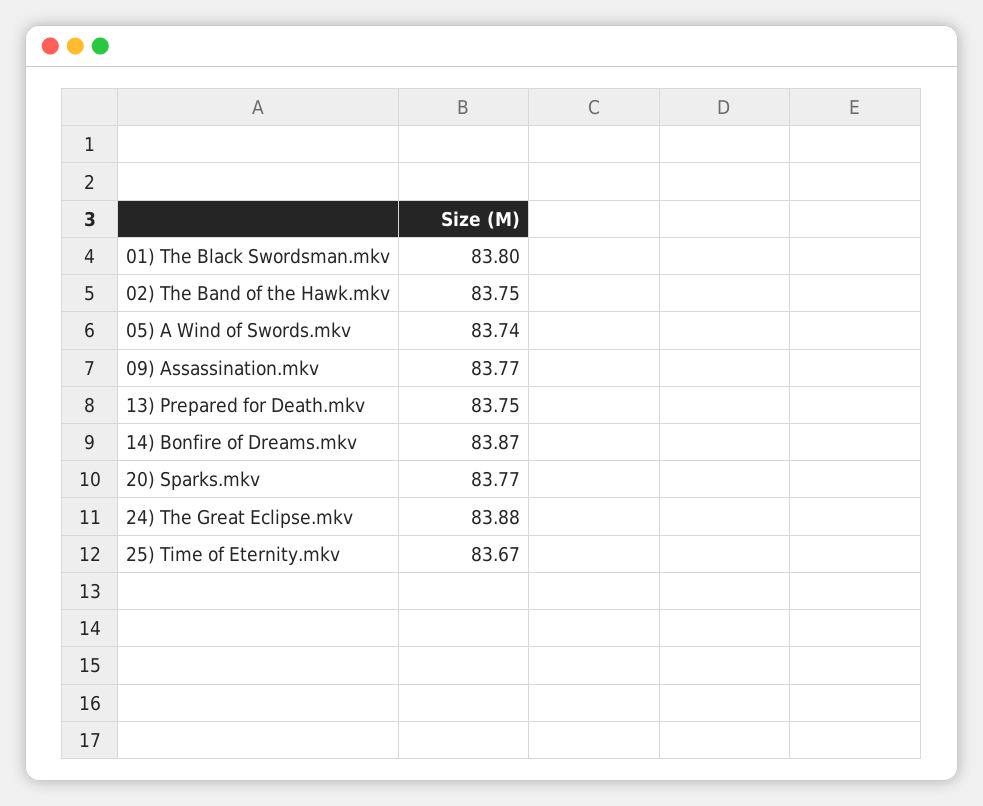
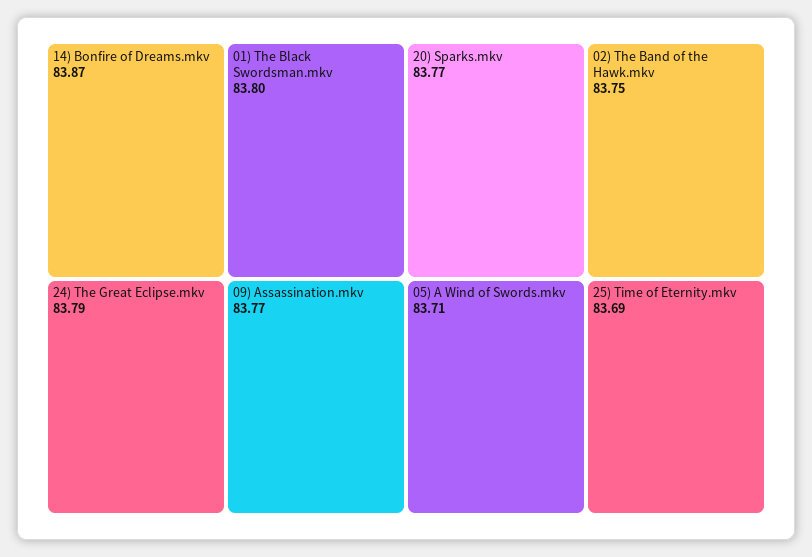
05) A Wind of Swords.mkv: 83.74 -> 83.71
13) Prepared for Death.mkv: 83.75 -> none
24) The Great Eclipse.mkv: 83.88 -> 83.79
25) Time of Eternity.mkv: 83.67 -> 83.69

